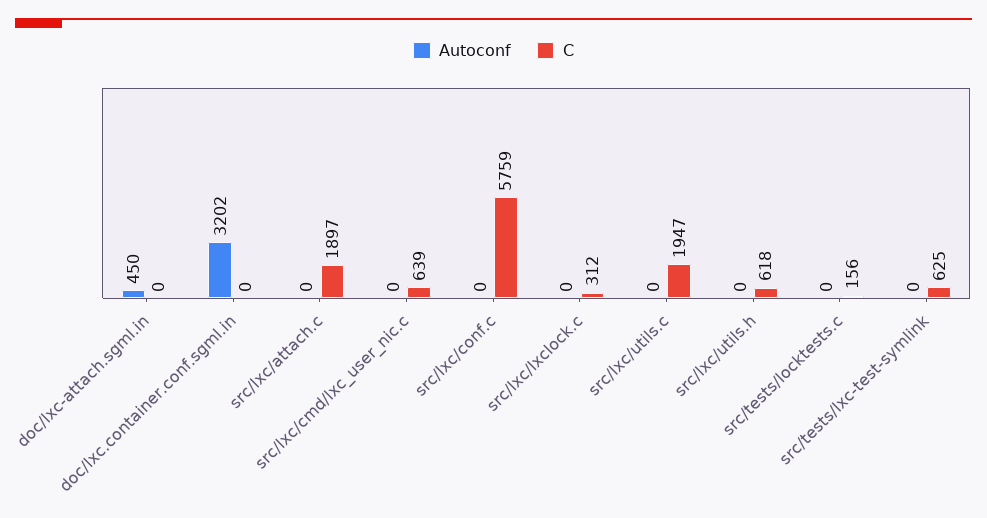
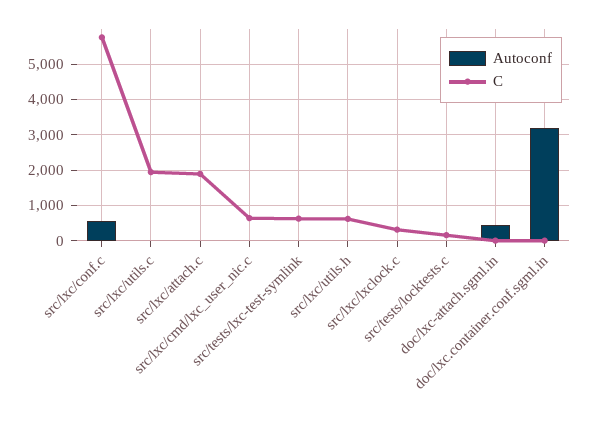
Autoconf, src/lxc/conf.c: 0 -> 600

